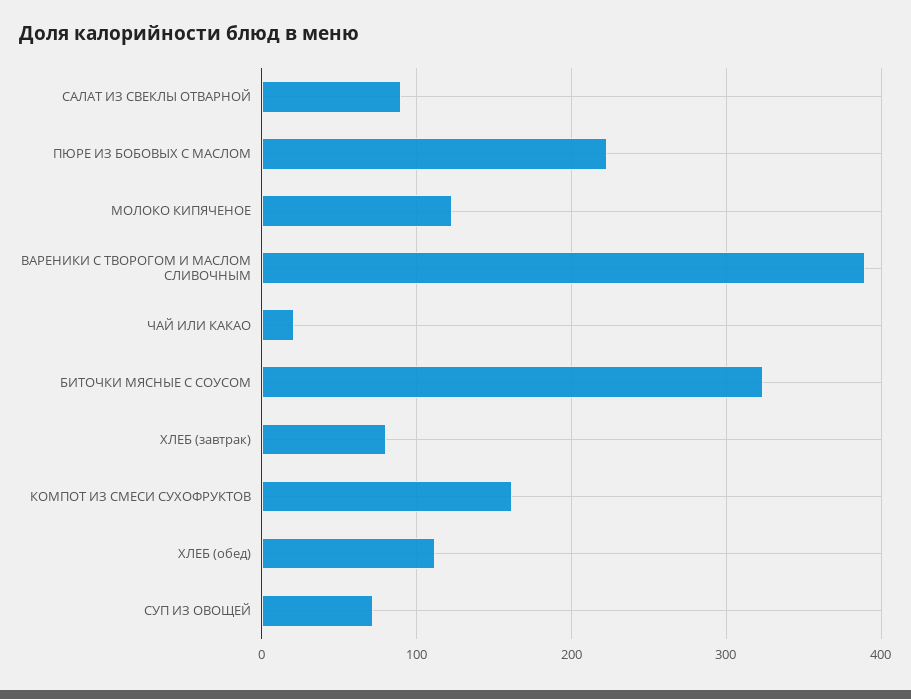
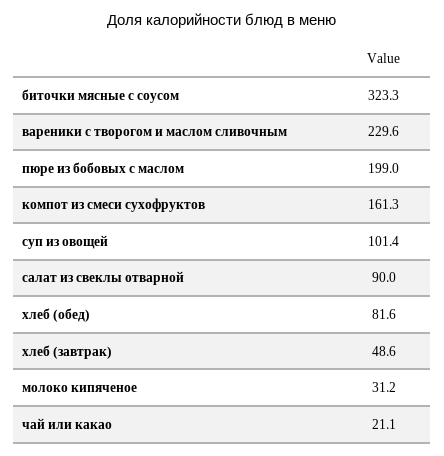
ПЮРЕ ИЗ БОБОВЫХ С МАСЛОМ: 220 -> 199
МОЛОКО КИПЯЧЕНОЕ: 120 -> 31.2
ВАРЕНИКИ С ТВОРОГОМ И МАСЛОМ СЛИВОЧНЫМ: 390 -> 229.6
ХЛЕБ (завтрак): 80 -> 48.6
ХЛЕБ (обед): 110 -> 81.6
СУП ИЗ ОВОЩЕЙ: 70 -> 101.4

